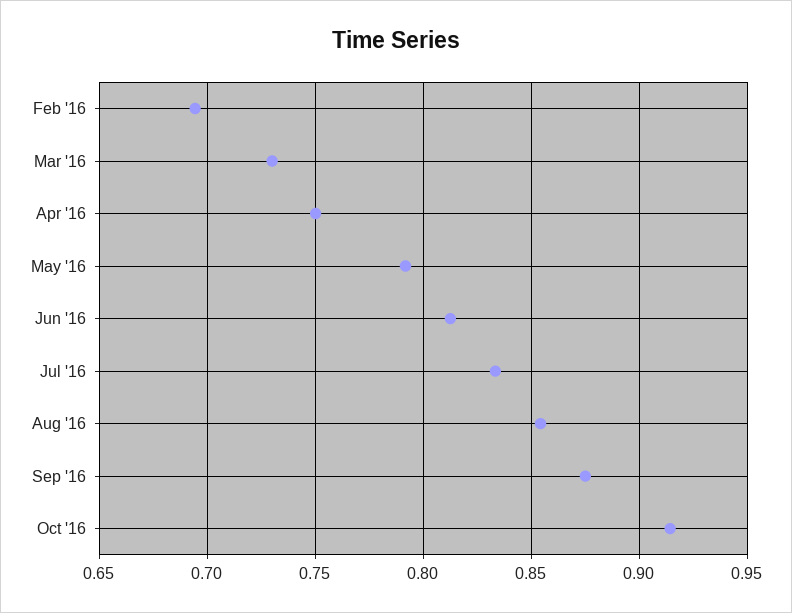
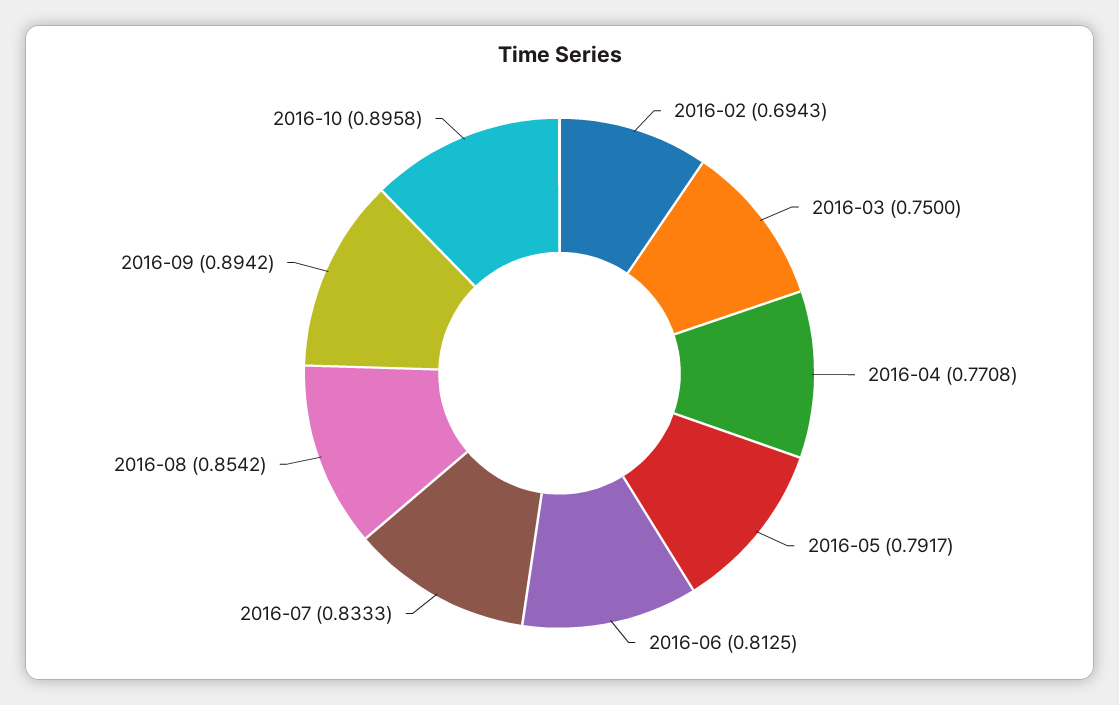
Mar '16: 0.73 -> 0.75
Apr '16: 0.75 -> 0.7708
Sep '16: 0.875 -> 0.8942
Oct '16: 0.915 -> 0.8958

